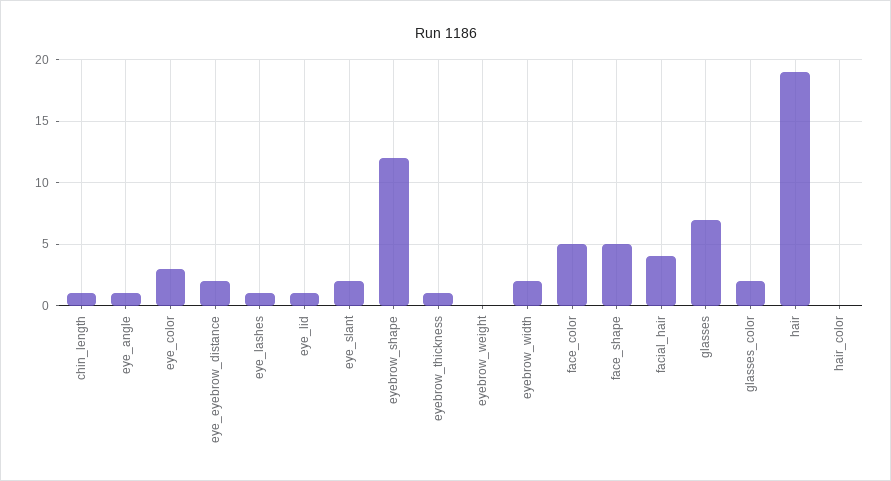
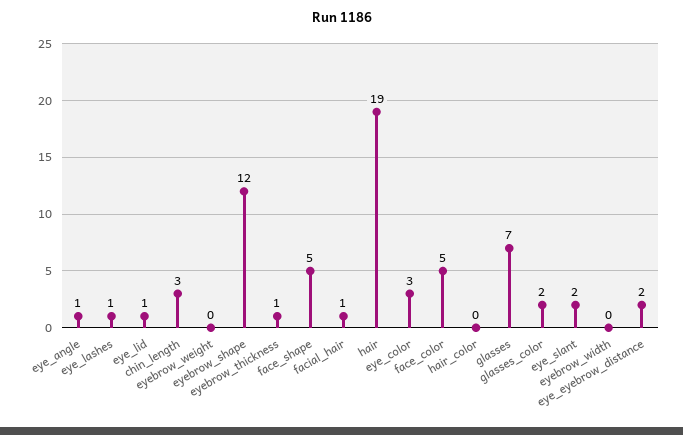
chin_length: 1 -> 3
eyebrow_width: 2 -> 0
facial_hair: 4 -> 1

